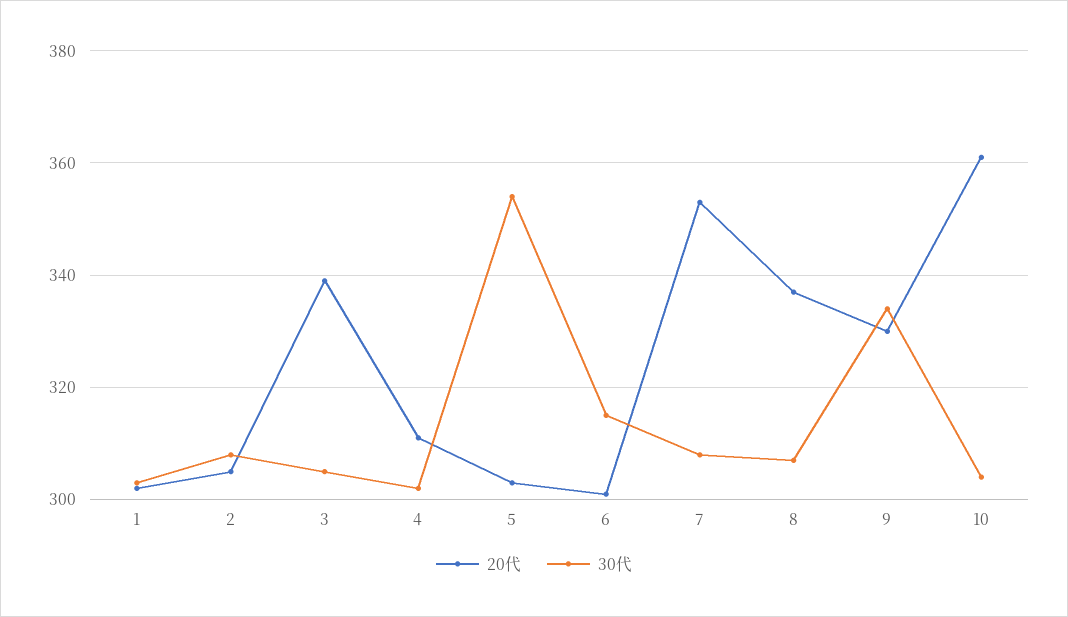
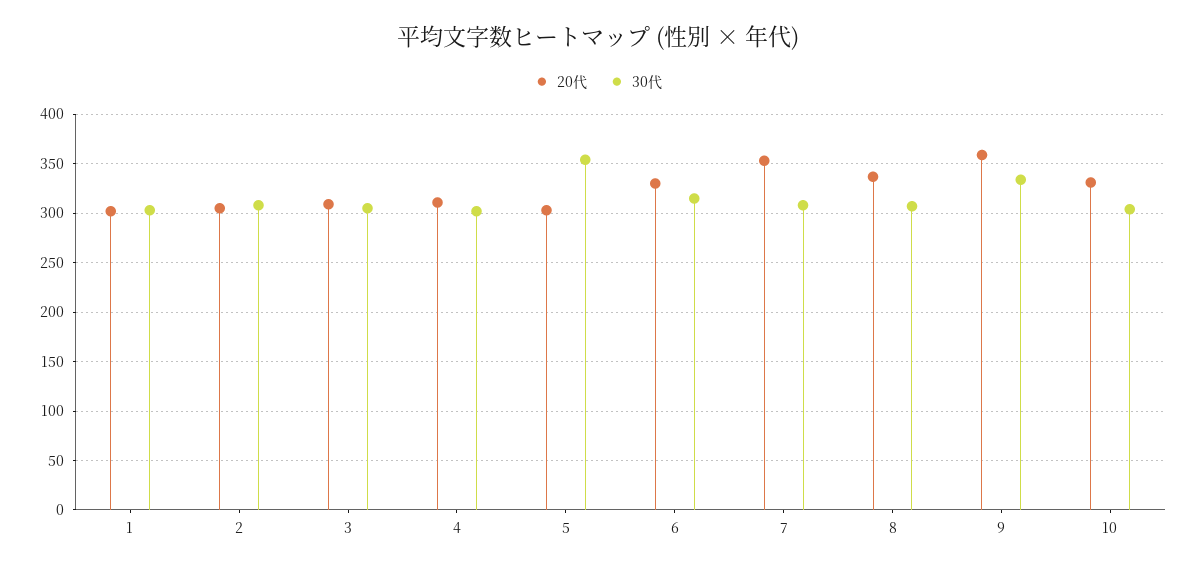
20代, 3: 340 -> 310
20代, 6: 300 -> 330
20代, 9: 330 -> 360
20代, 10: 360 -> 330

